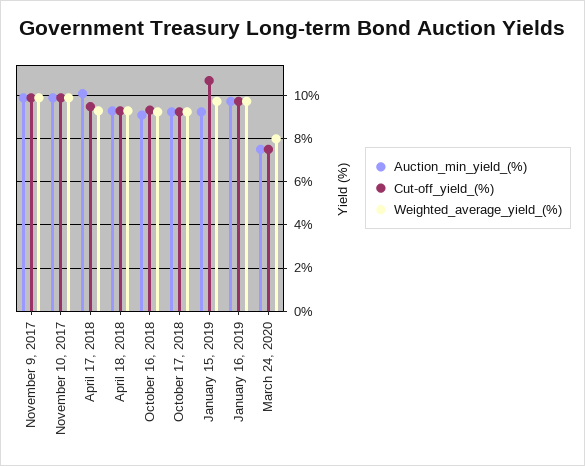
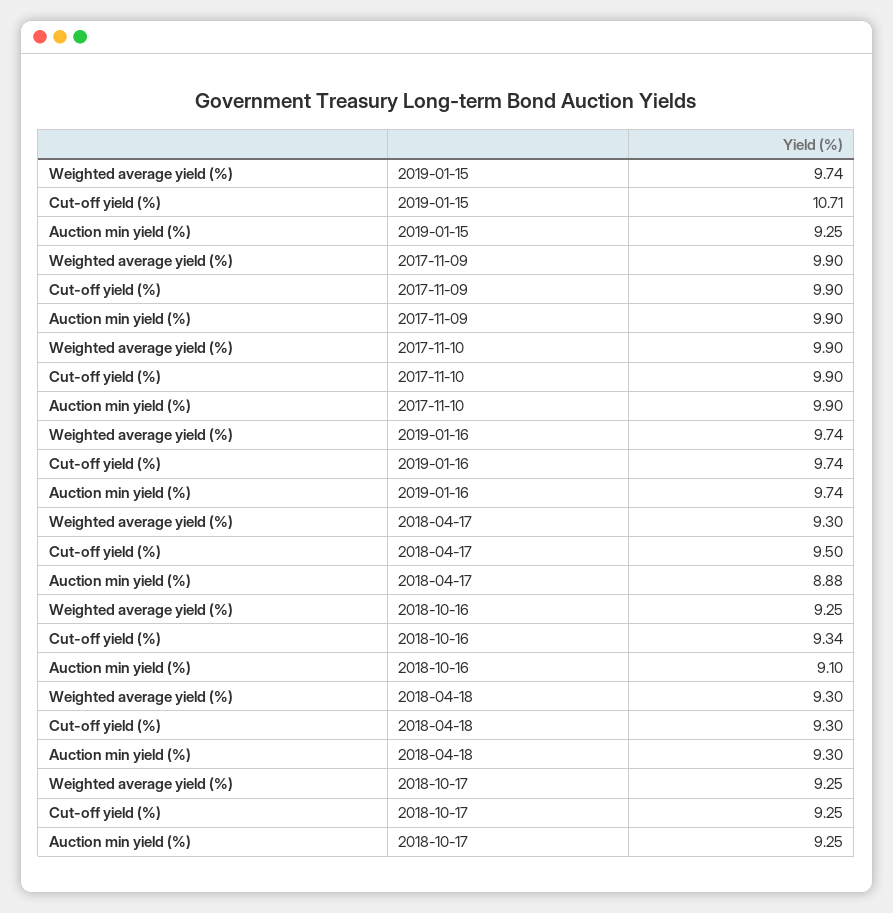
Auction_min_yield_(%), April 17, 2018: 10 -> 8.88
Auction_min_yield_(%), March 24, 2020: 7.5 -> none
Cut-off_yield_(%), March 24, 2020: 7.5 -> none
Weighted_average_yield_(%), March 24, 2020: 8 -> none

